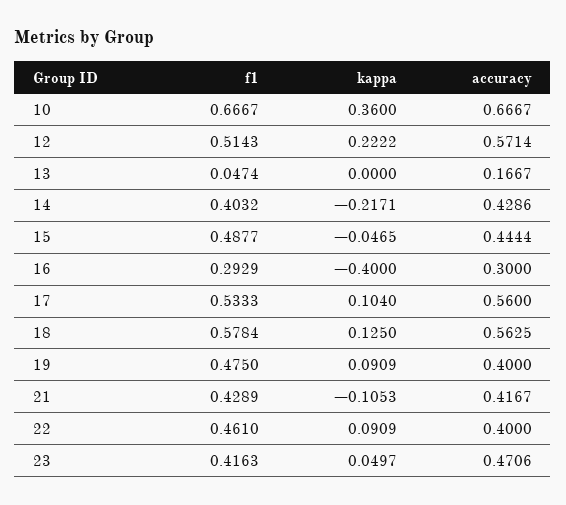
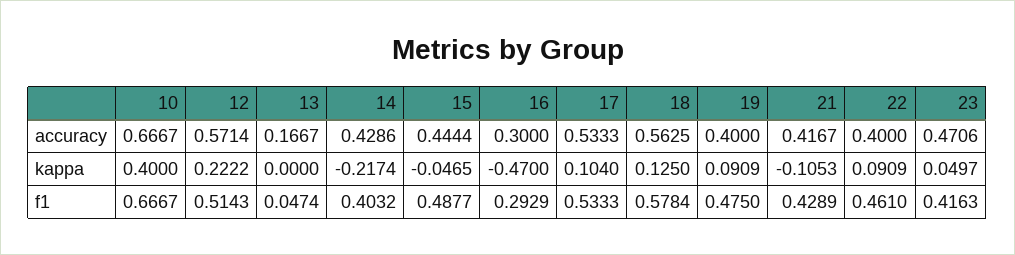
kappa, 10: 0.36 -> 0.4
kappa, 14: -0.2171 -> -0.2174
kappa, 16: -0.4 -> -0.47
accuracy, 17: 0.56 -> 0.5333

